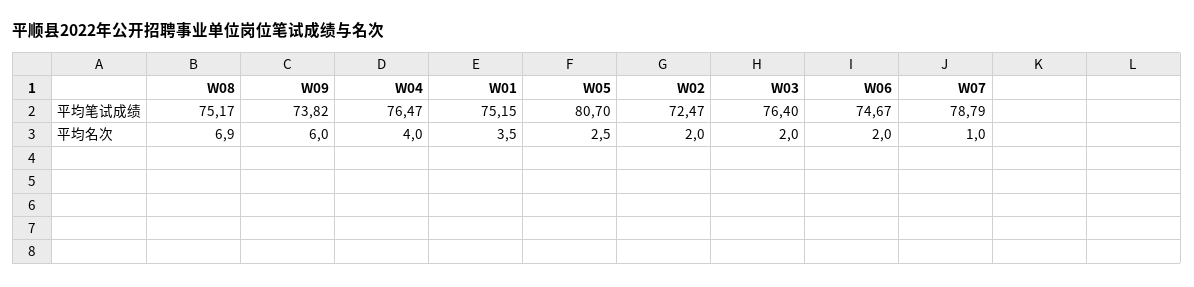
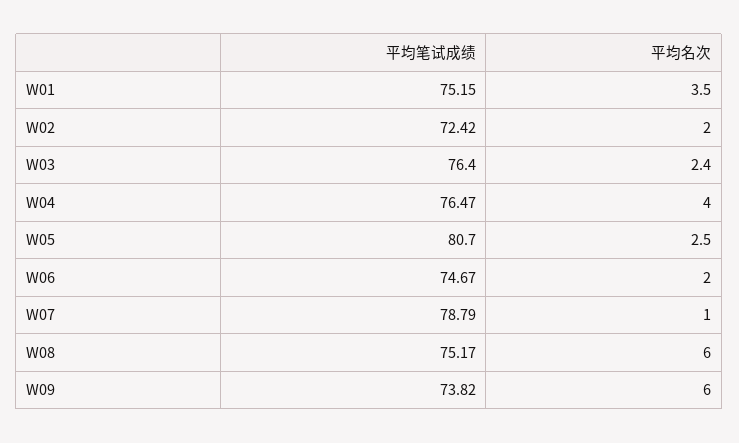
W02, 平均笔试成绩: 72.47 -> 72.42
W08, 平均名次: 6.9 -> 6
W03, 平均名次: 2 -> 2.4

